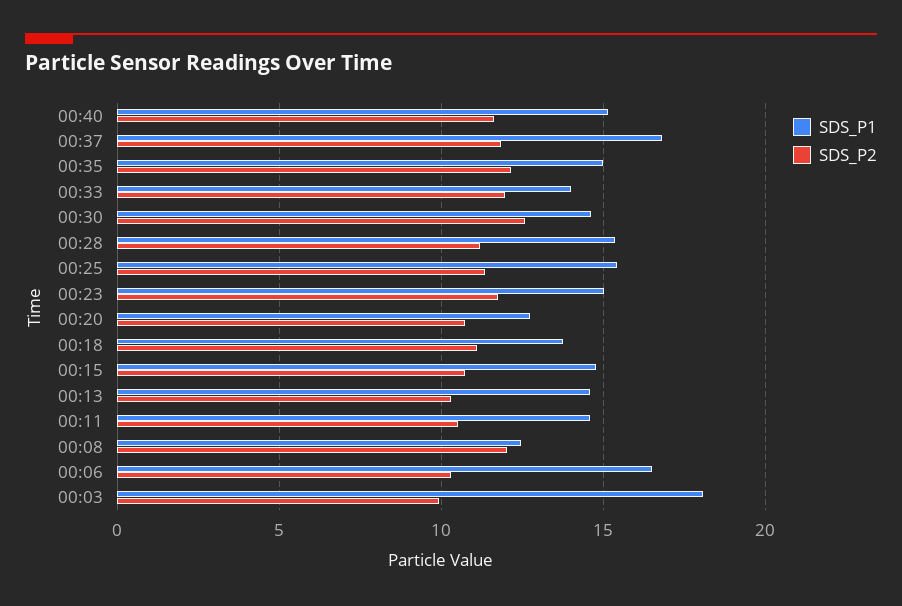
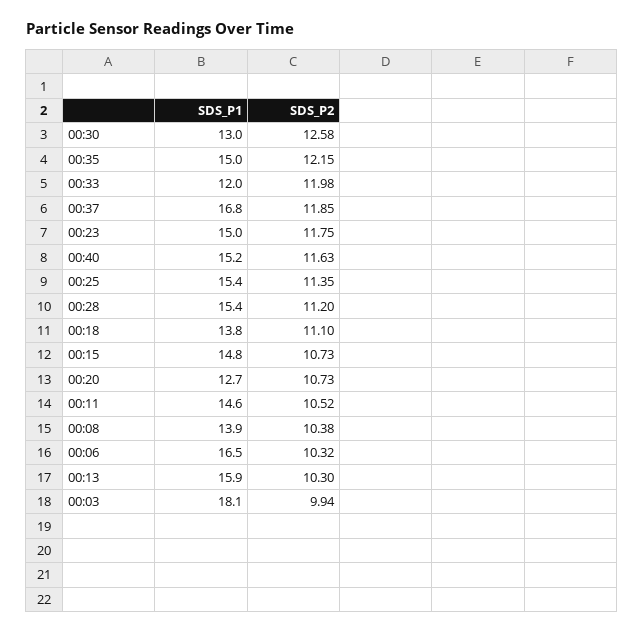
SDS_P1, 00:33: 14 -> 12
SDS_P1, 00:30: 14.5 -> 13
SDS_P1, 00:13: 14.5 -> 15.9
SDS_P1, 00:08: 12.5 -> 13.9
SDS_P2, 00:08: 12 -> 10.38

